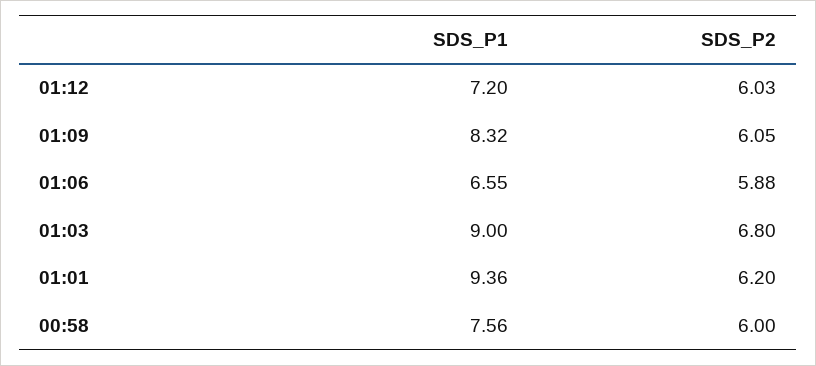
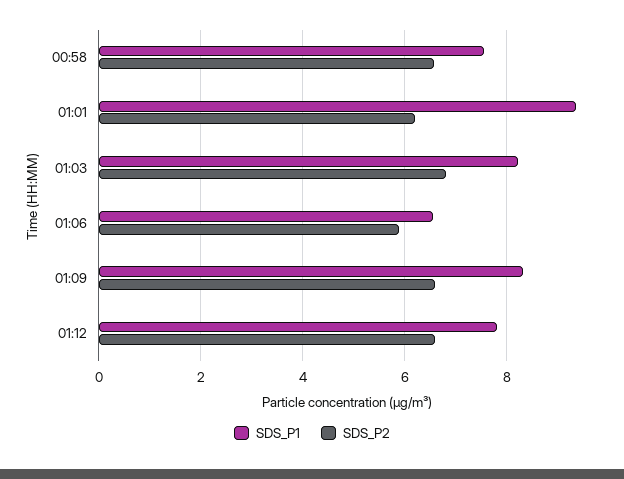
SDS_P1, 01:12: 7.2 -> 7.8
SDS_P2, 01:12: 6.03 -> 6.6
SDS_P2, 01:09: 6.05 -> 6.6
SDS_P1, 01:03: 9 -> 8.2
SDS_P2, 00:58: 6 -> 6.6

